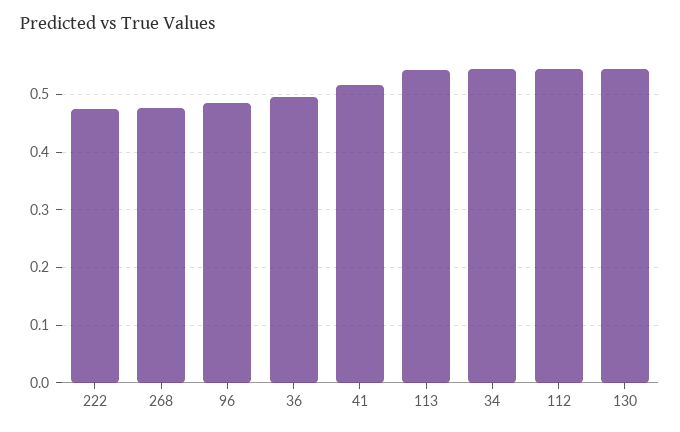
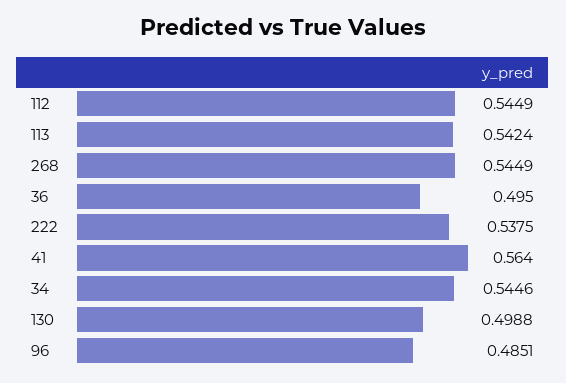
222: 0.48 -> 0.5375
268: 0.48 -> 0.5449
41: 0.52 -> 0.564
130: 0.54 -> 0.4988

